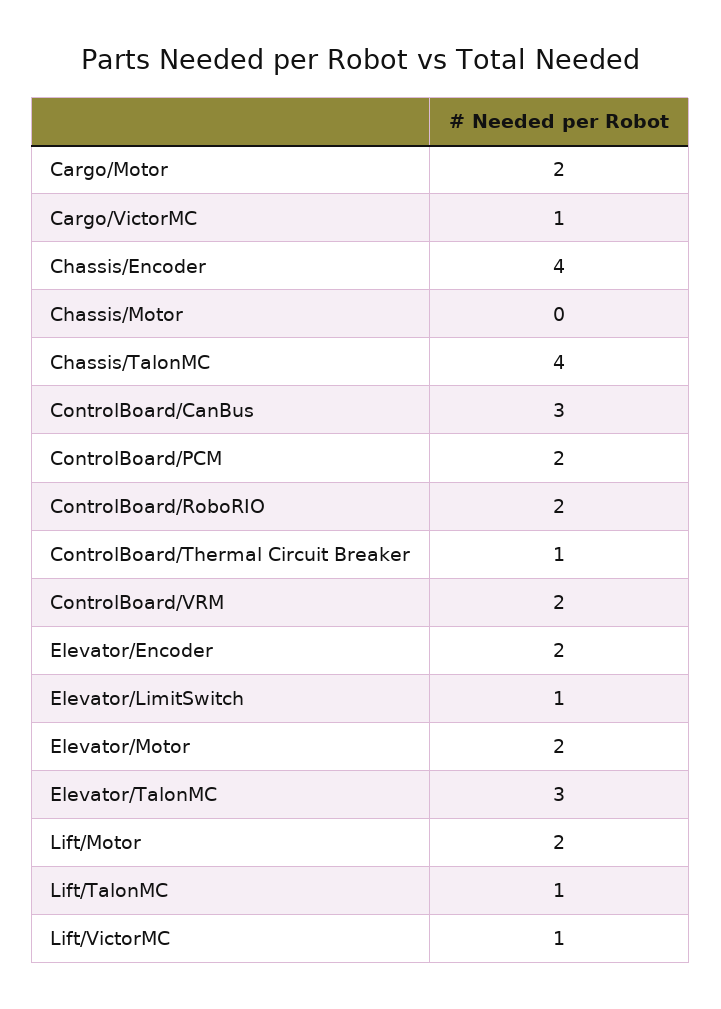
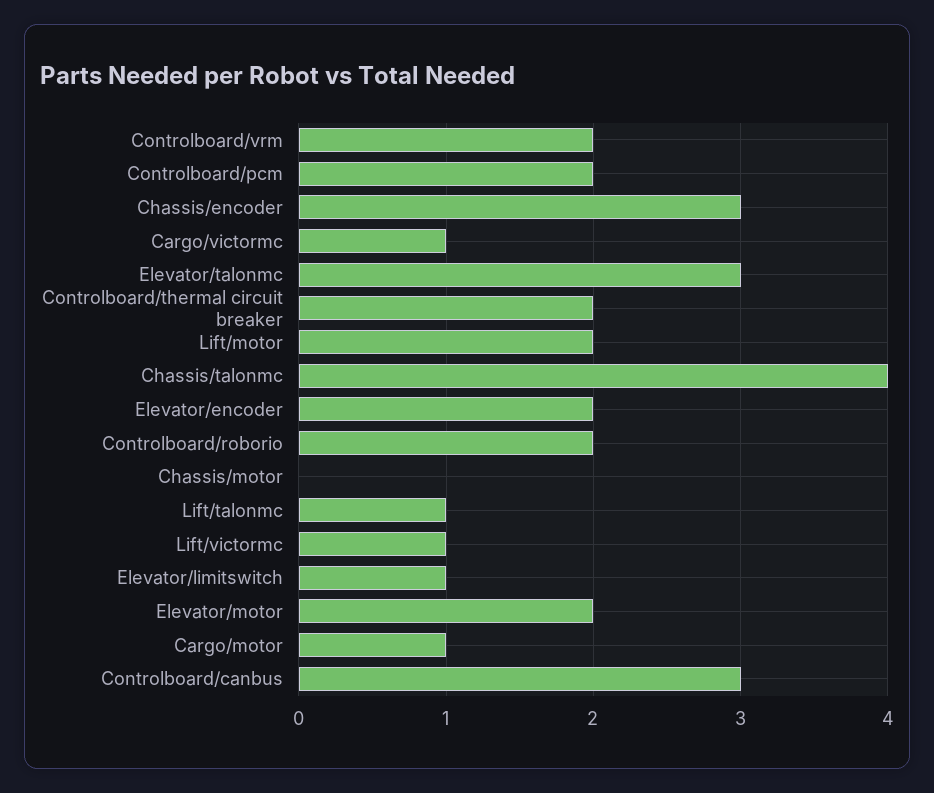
Cargo/Motor: 2 -> 1
Chassis/Encoder: 4 -> 3
ControlBoard/Thermal Circuit Breaker: 1 -> 2

